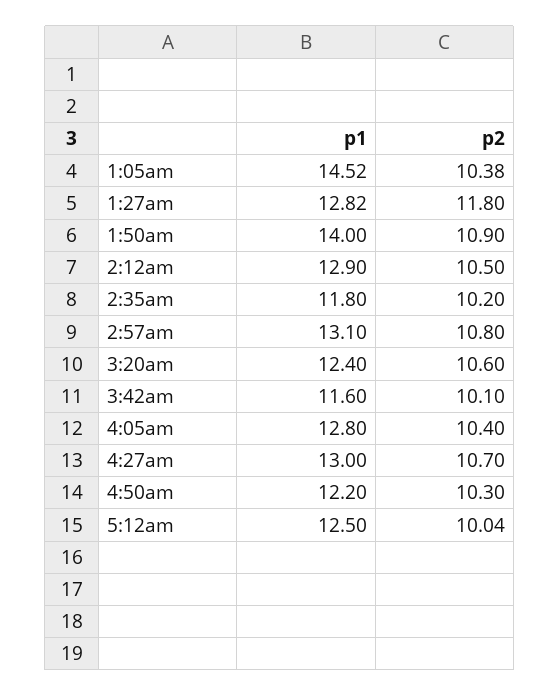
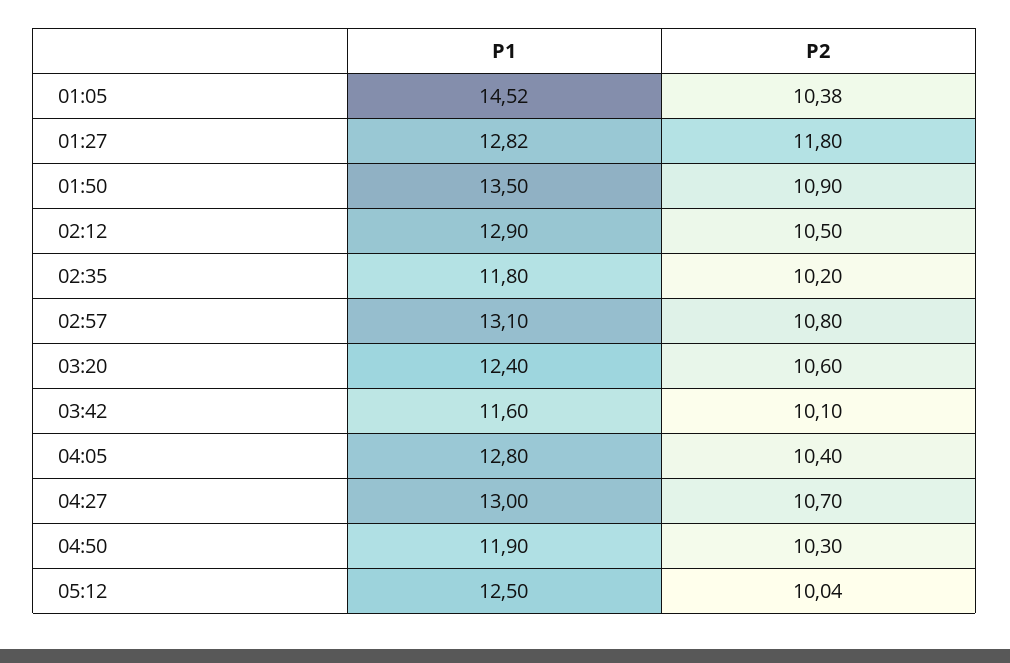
p1, 1:50am: 14 -> 13.5
p1, 4:50am: 12.2 -> 11.9

